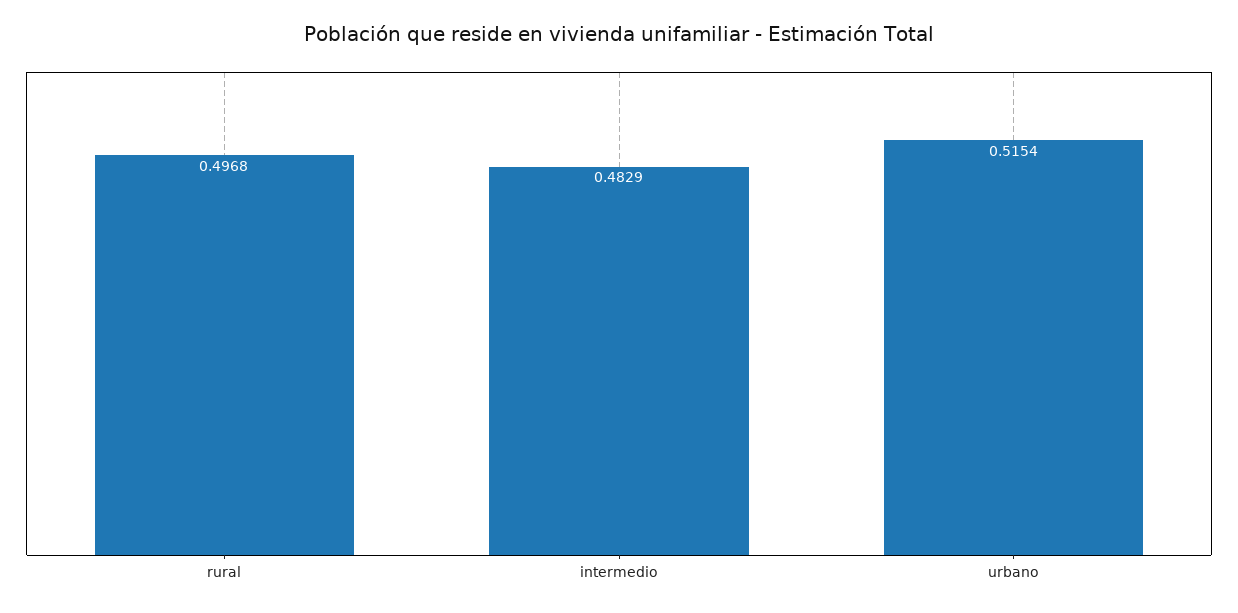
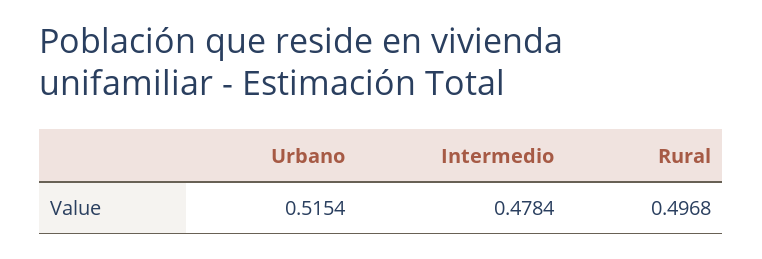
intermedio: 0.4829 -> 0.4784

